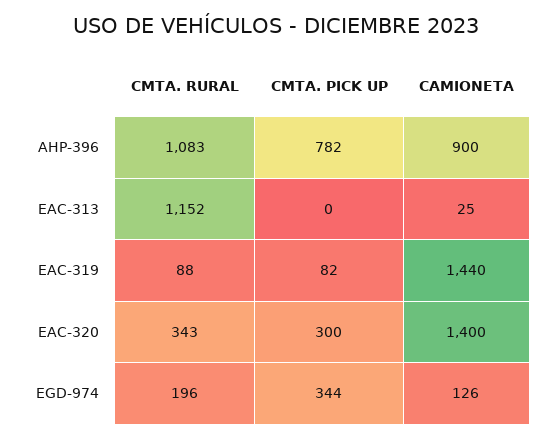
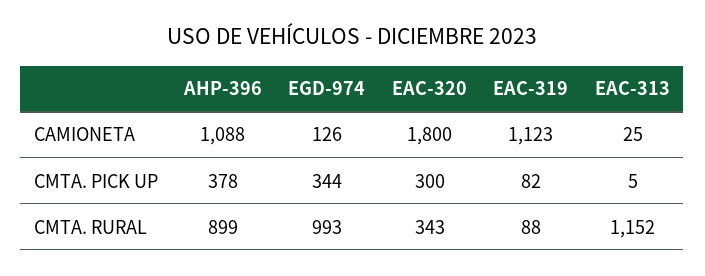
CMTA. RURAL, AHP-396: 1083 -> 899
CMTA. PICK UP, AHP-396: 782 -> 378
CAMIONETA, AHP-396: 900 -> 1088
CMTA. PICK UP, EAC-313: 0 -> 5
CAMIONETA, EAC-319: 1440 -> 1123
CAMIONETA, EAC-320: 1400 -> 1800
CMTA. RURAL, EGD-974: 196 -> 993

